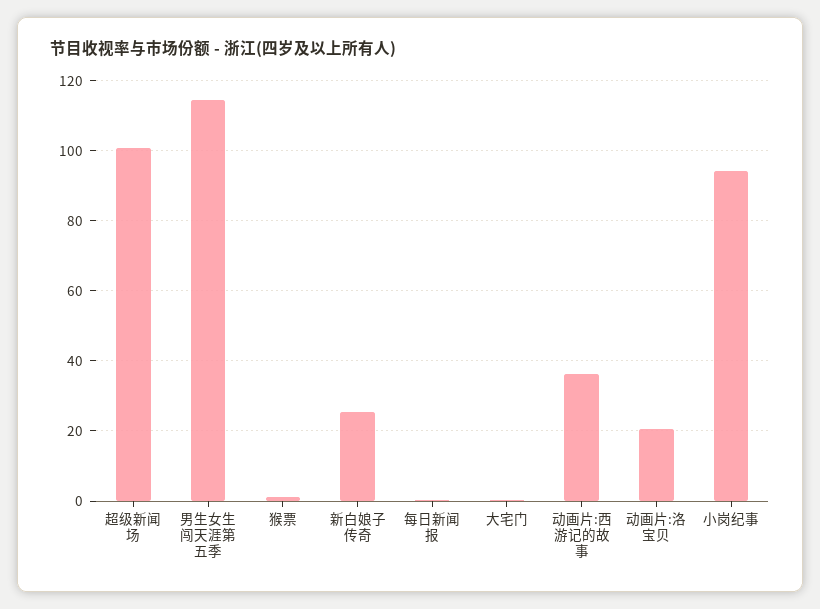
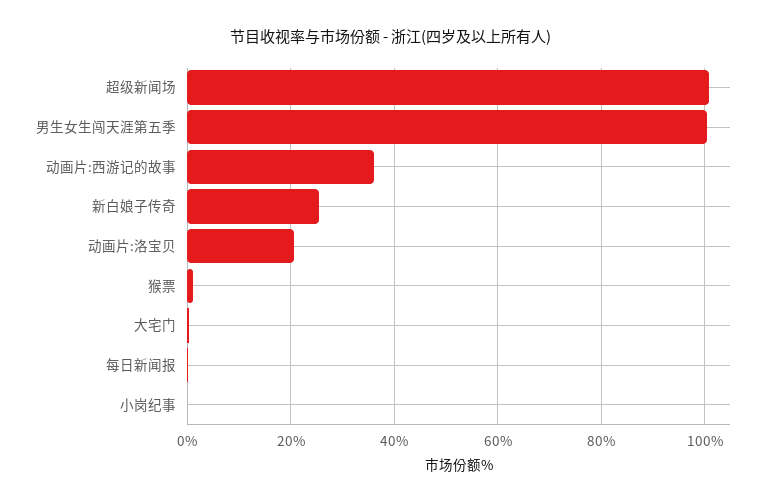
男生女生闯天涯第五季: 114 -> 100
小岗纪事: 94 -> 0

